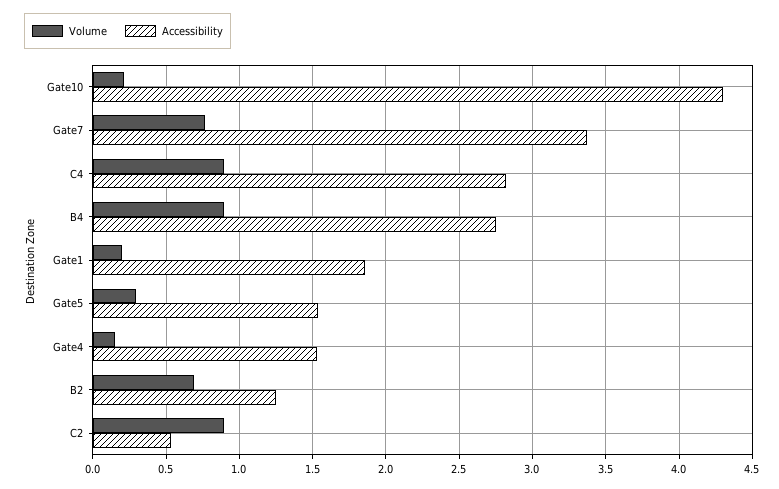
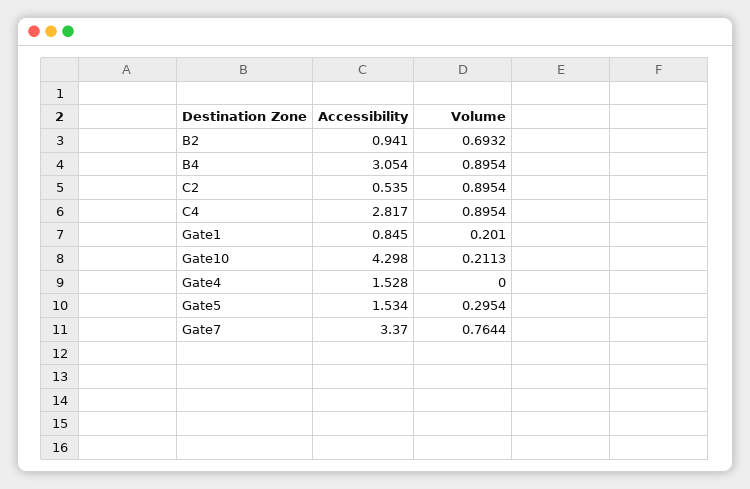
Accessibility, B4: 2.75 -> 3.054
Accessibility, Gate1: 1.85 -> 0.845
Volume, Gate4: 0.15 -> 0
Accessibility, B2: 1.25 -> 0.941

